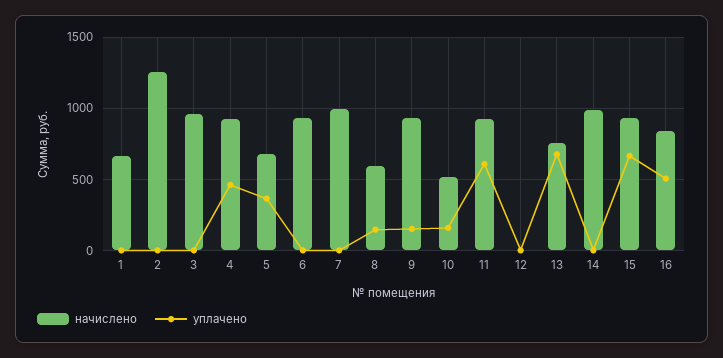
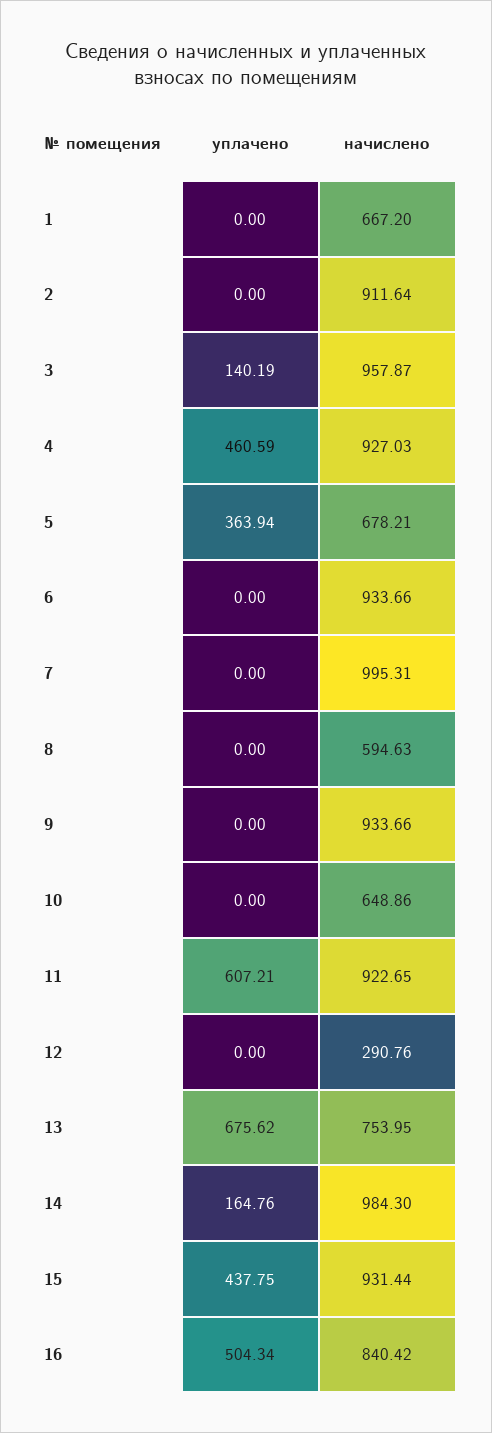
начислено, 2: 1250 -> 911.64
уплачено, 3: 0 -> 140.19
уплачено, 8: 150 -> 0
уплачено, 9: 150 -> 0
начислено, 10: 500 -> 648.86
уплачено, 10: 150 -> 0
начислено, 12: 0 -> 290.76
уплачено, 14: 0 -> 164.76
уплачено, 15: 650 -> 437.75

